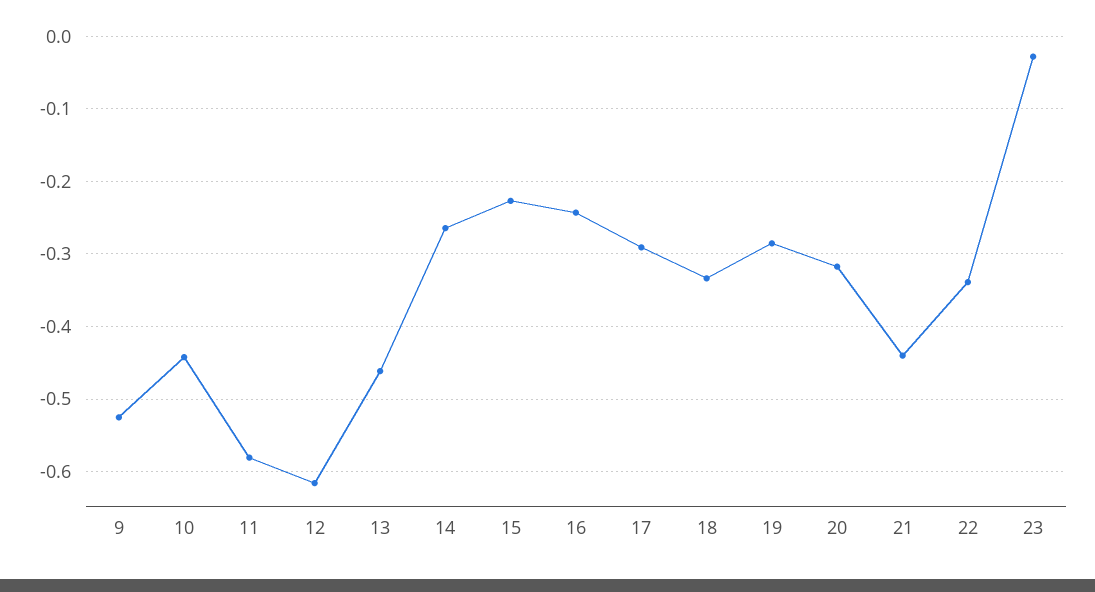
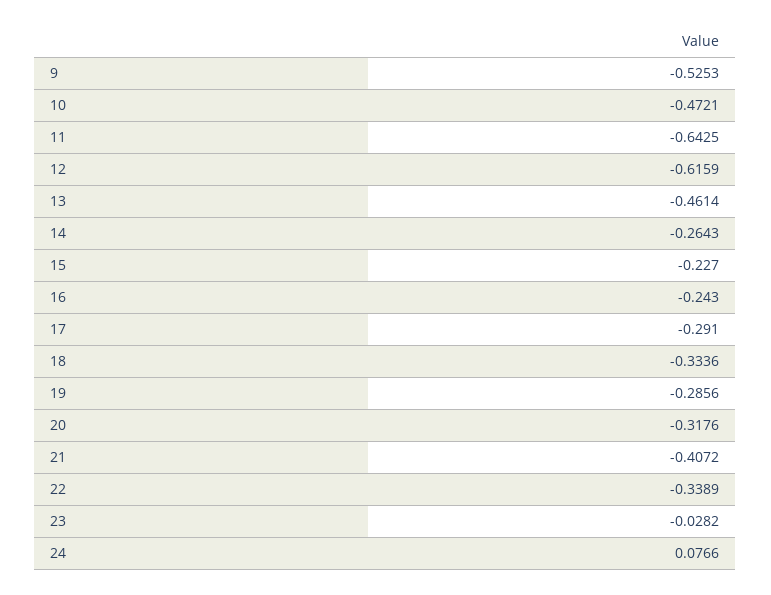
10: -0.44 -> -0.4721
11: -0.58 -> -0.6425
21: -0.44 -> -0.4072
24: none -> 0.0766

